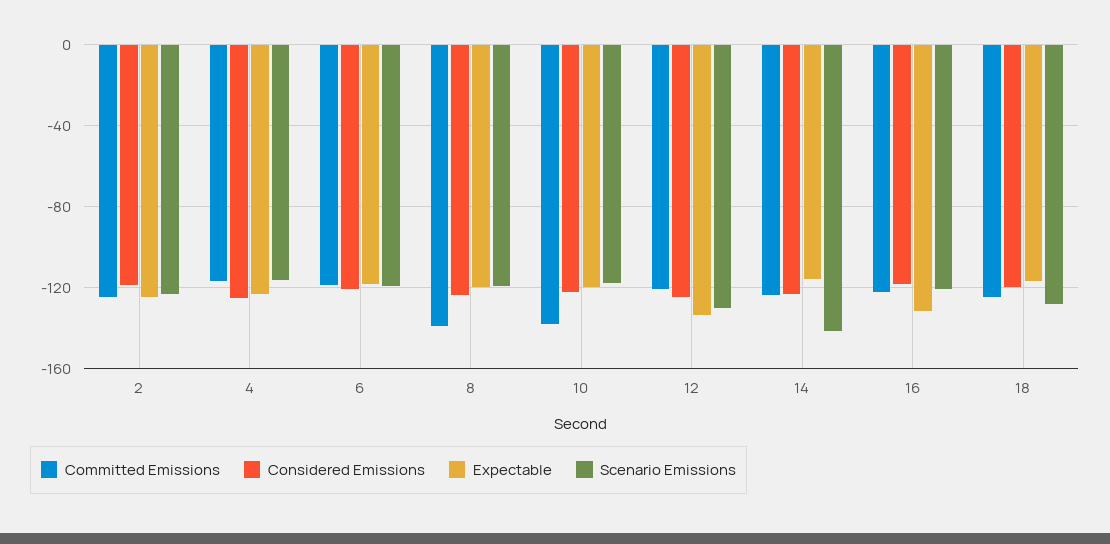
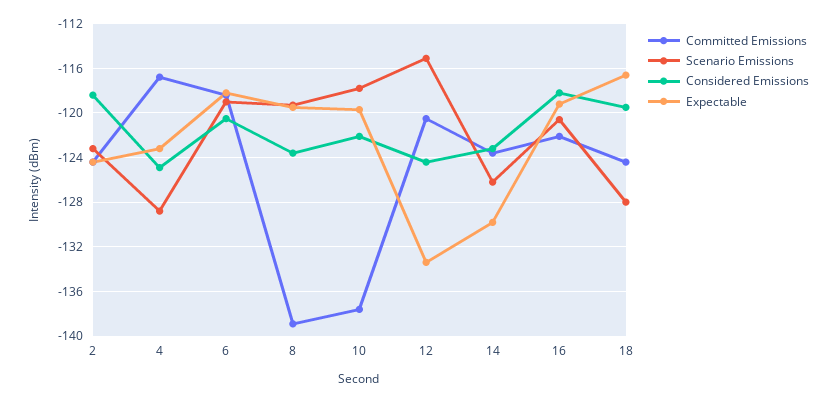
Scenario Emissions, 4: -115 -> -129
Scenario Emissions, 12: -130 -> -115
Expectable, 14: -115 -> -130
Scenario Emissions, 14: -140 -> -126
Expectable, 16: -130 -> -119

